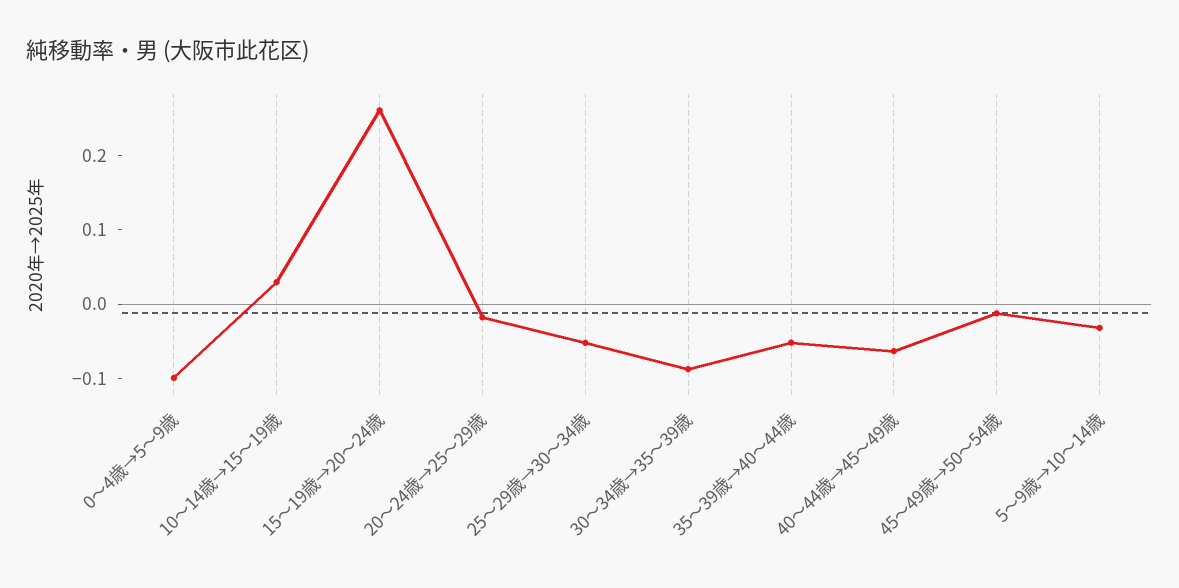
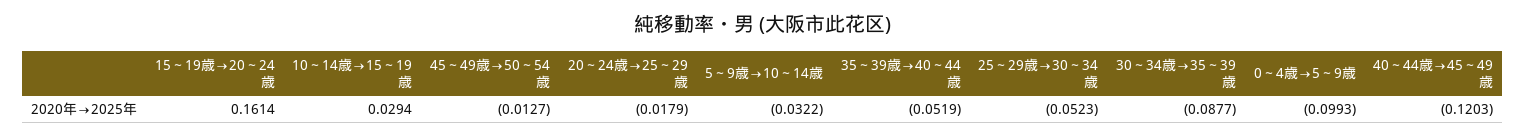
15～19歳→20～24歳: 0.26 -> 0.1614
40～44歳→45～49歳: -0.06 -> -0.1203

